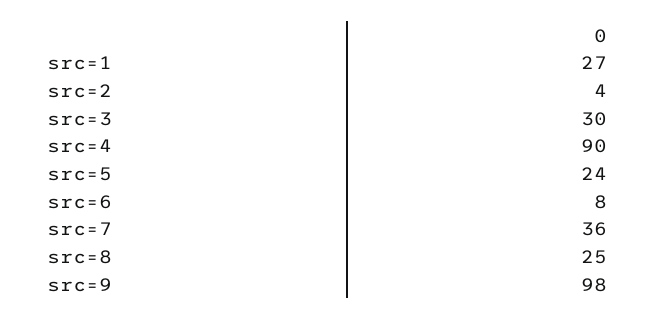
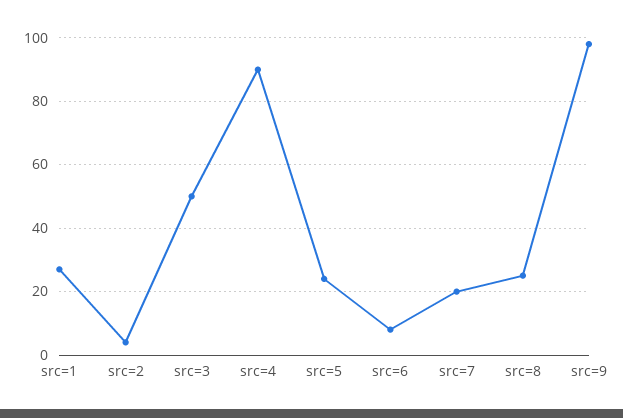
src=3: 30 -> 50
src=7: 36 -> 20

